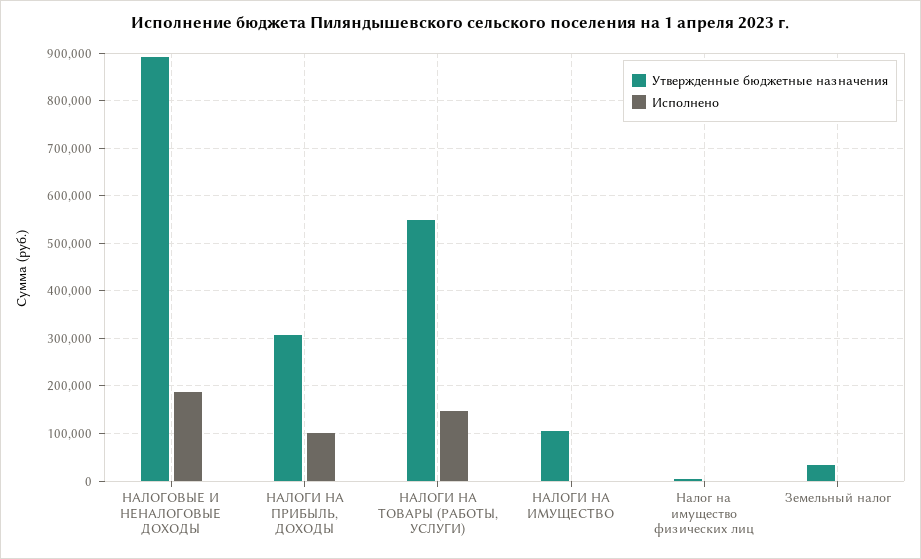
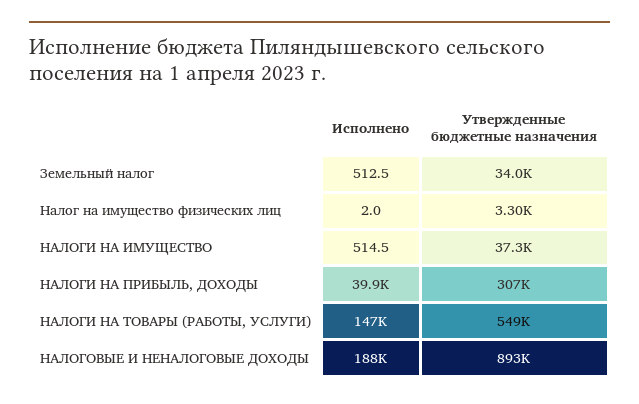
Исполнено, НАЛОГИ НА ПРИБЫЛЬ, ДОХОДЫ: 100000 -> 39900
Утвержденные бюджетные назначения, НАЛОГИ НА ИМУЩЕСТВО: 100000 -> 37300

